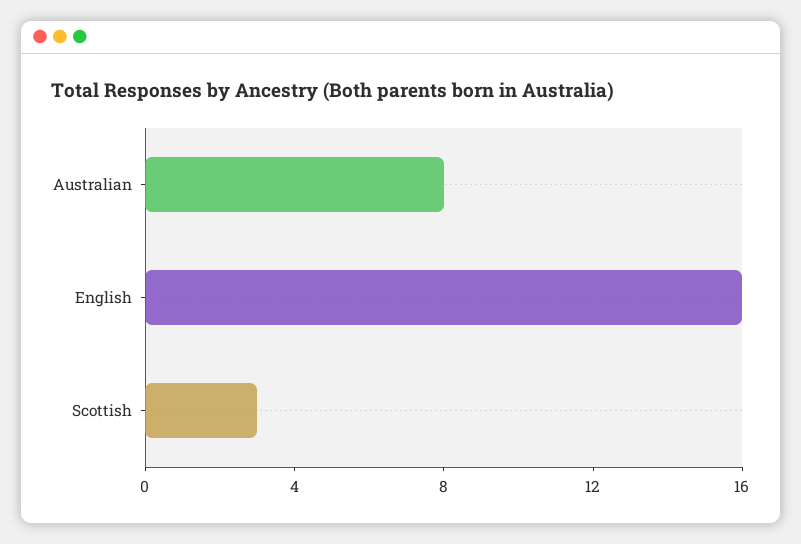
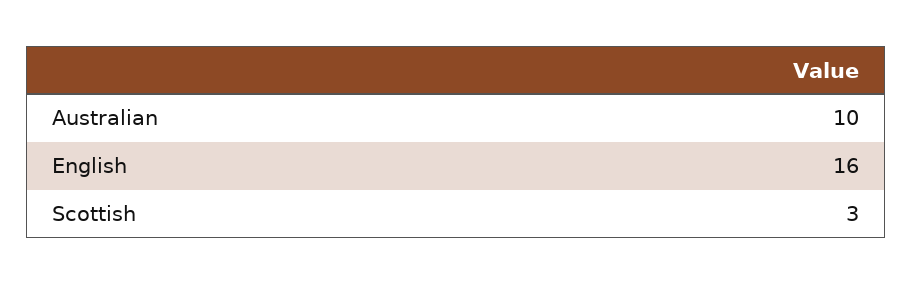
Australian: 8 -> 10

